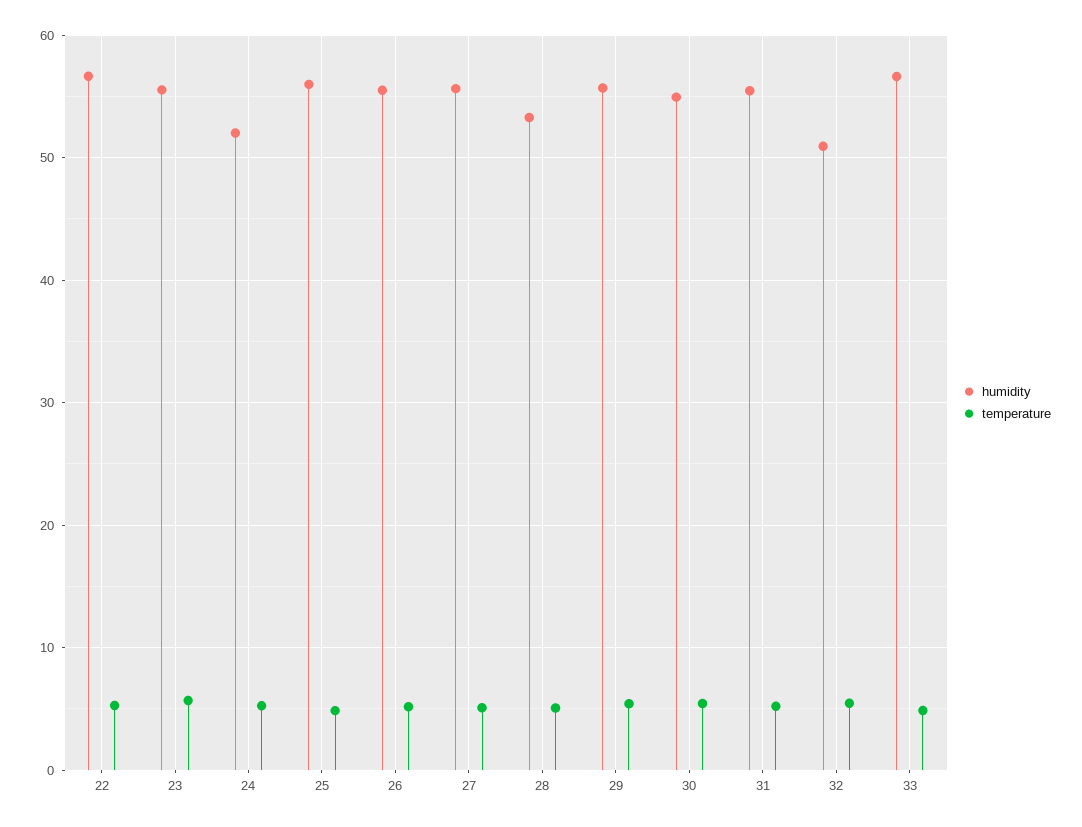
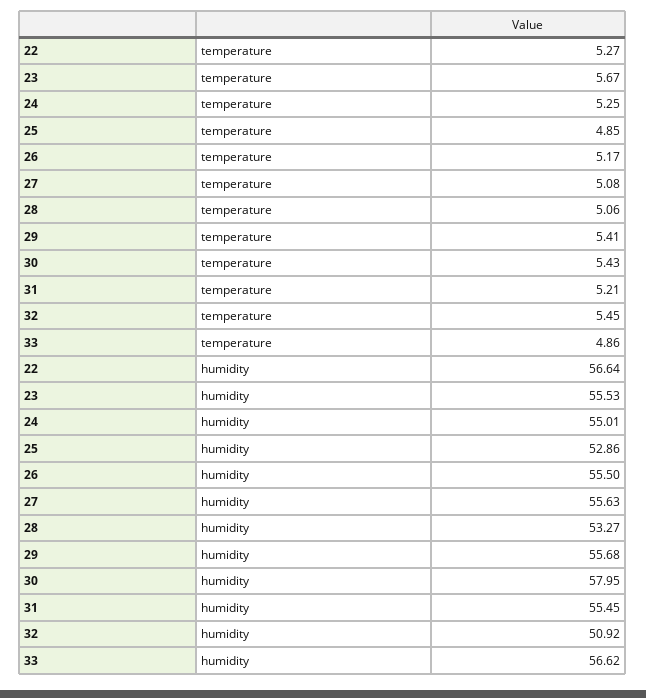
humidity, 24: 52 -> 55.01
humidity, 25: 56 -> 52.86
humidity, 30: 55 -> 57.95

